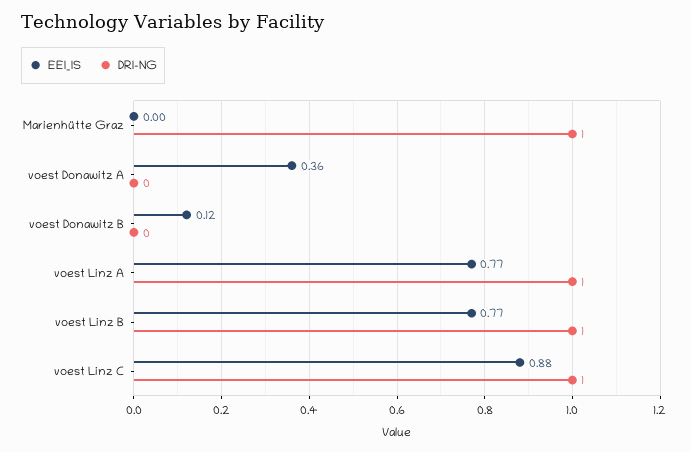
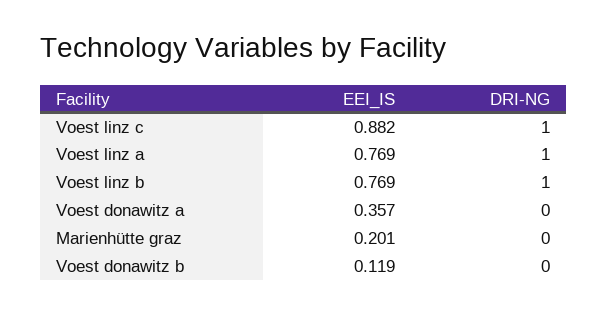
EEI_IS, Marienhütte Graz: 0 -> 0.201
DRI-NG, Marienhütte Graz: 1 -> 0

